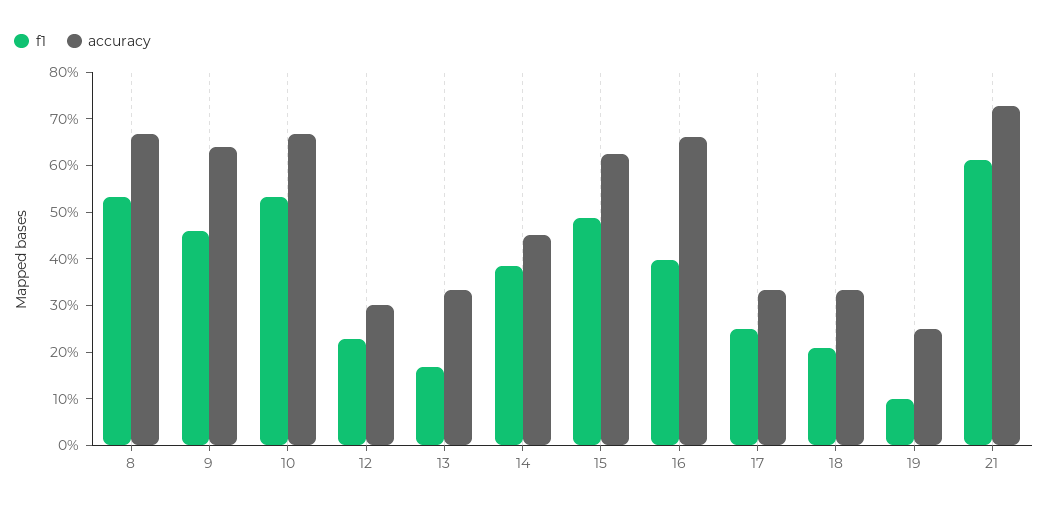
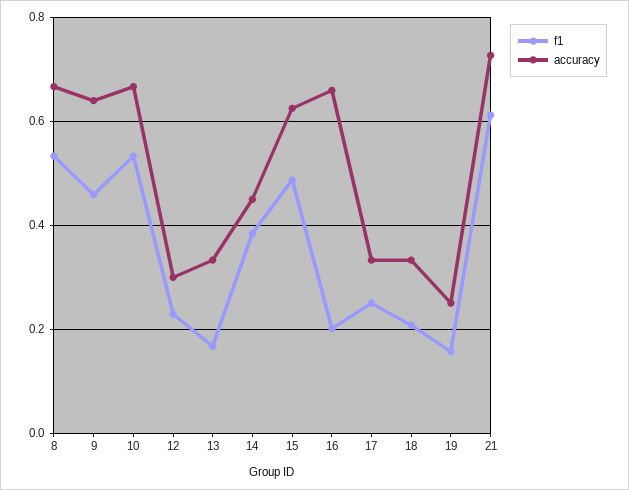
f1, 16: 0.4 -> 0.2
f1, 19: 0.1 -> 0.16

